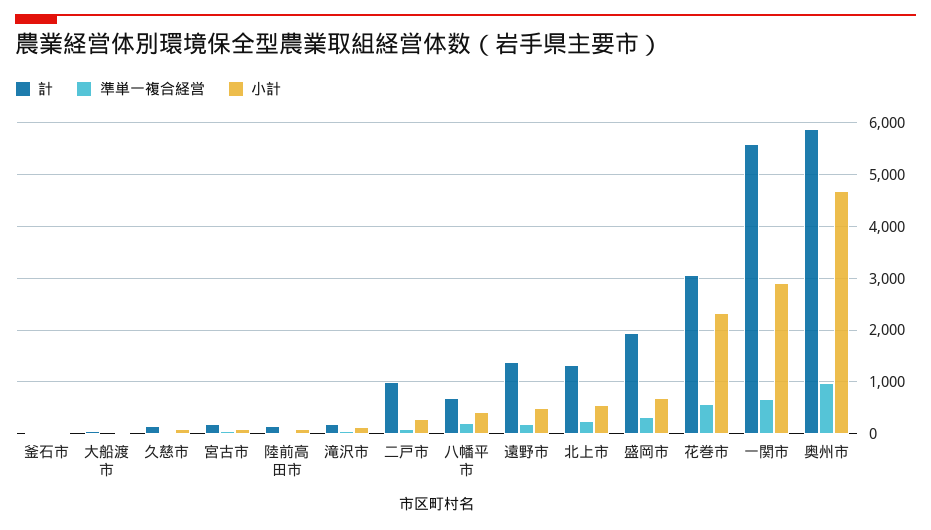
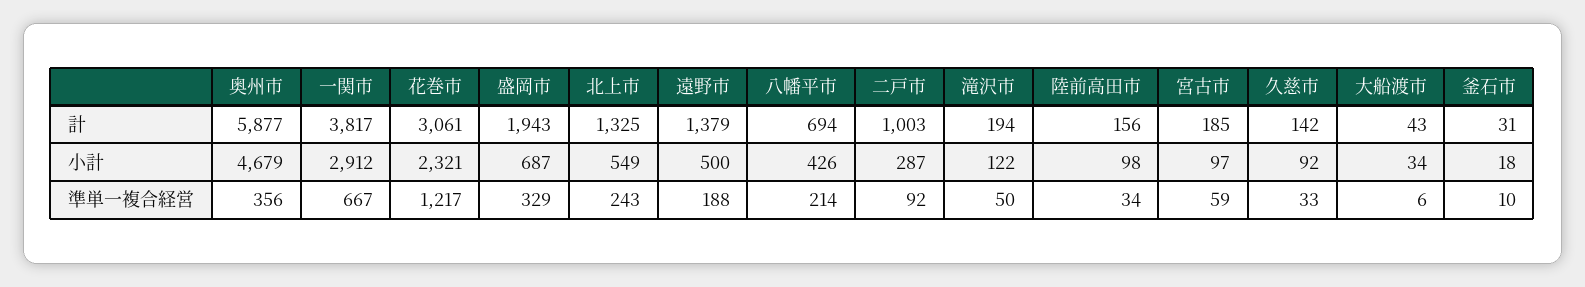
準単一複合経営, 花巻市: 600 -> 1217
計, 一関市: 5600 -> 3817
準単一複合経営, 奥州市: 1000 -> 356

